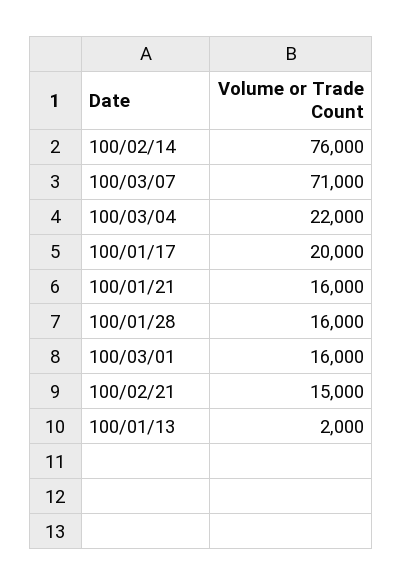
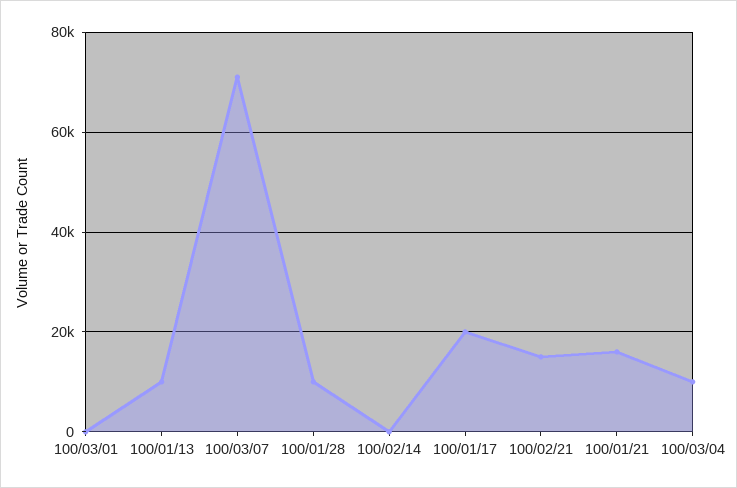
100/02/14: 76000 -> 0
100/03/04: 22000 -> 10000
100/01/28: 16000 -> 10000
100/03/01: 16000 -> 0
100/01/13: 2000 -> 10000

